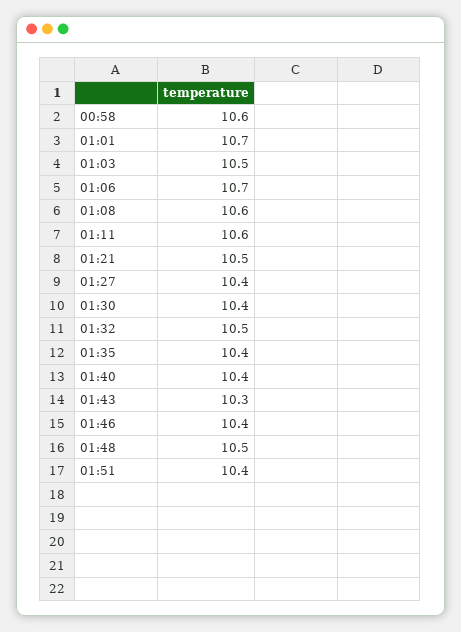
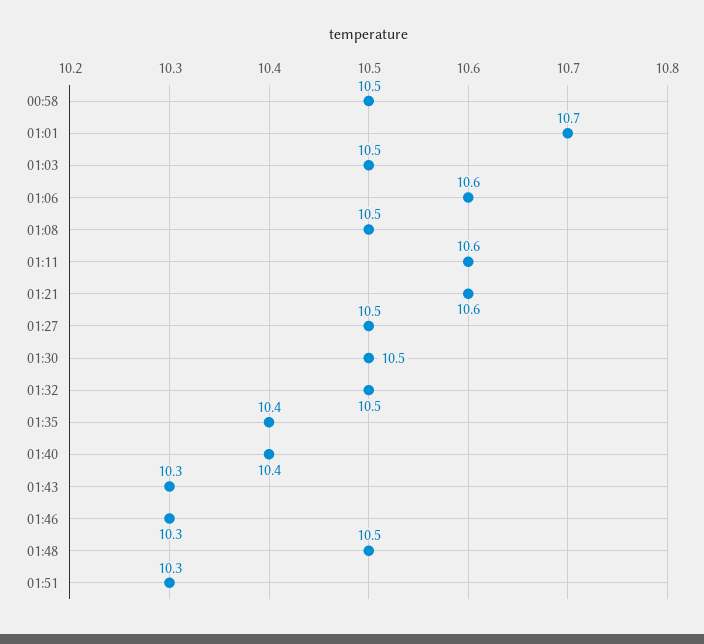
00:58: 10.6 -> 10.5
01:06: 10.7 -> 10.6
01:08: 10.6 -> 10.5
01:21: 10.5 -> 10.6
01:27: 10.4 -> 10.5
01:30: 10.4 -> 10.5
01:46: 10.4 -> 10.3
01:51: 10.4 -> 10.3

